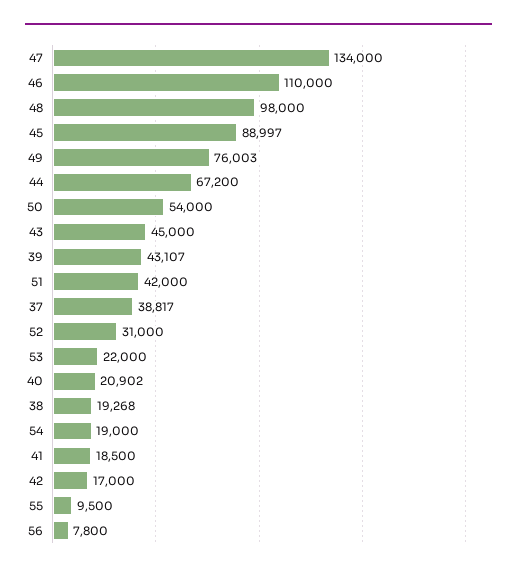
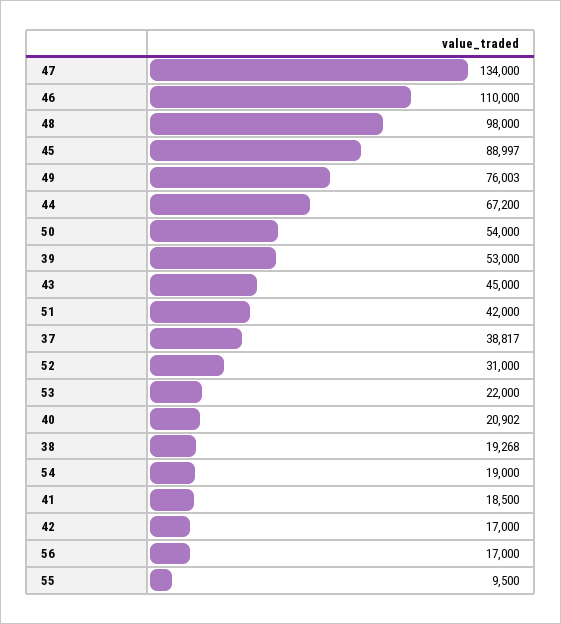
39: 43107 -> 53000
56: 7800 -> 17000

